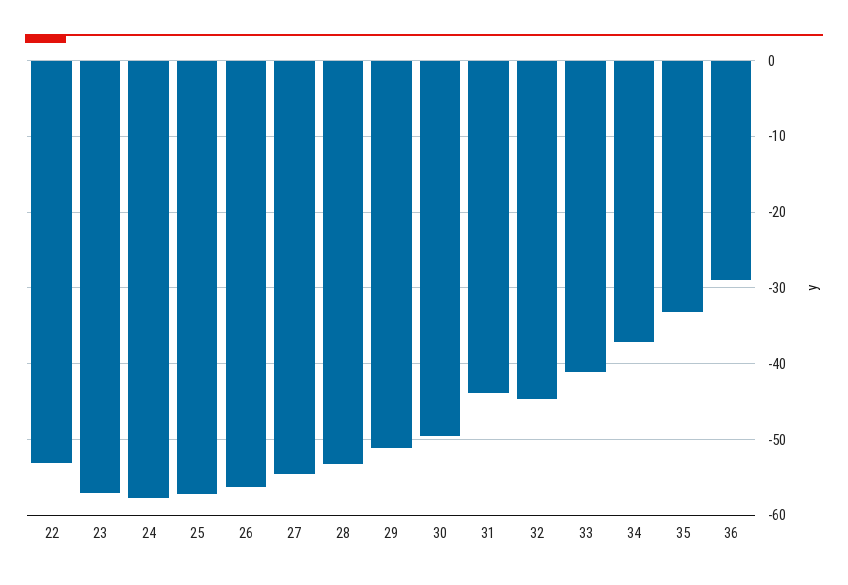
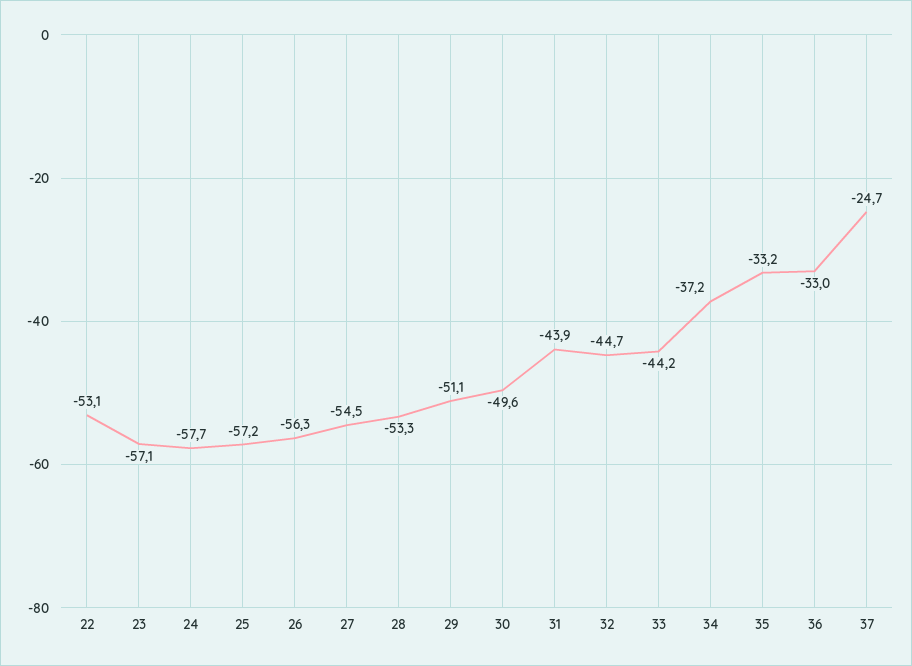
33: -41 -> -44.2
36: -29 -> -33
37: none -> -24.7

